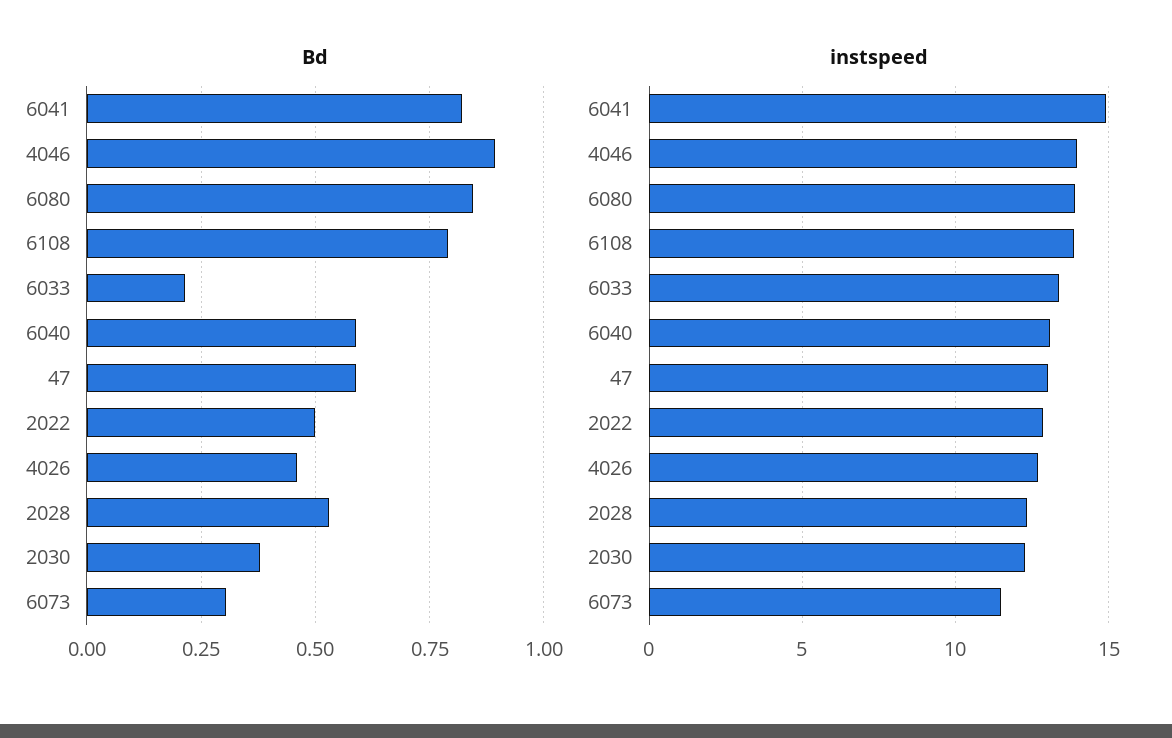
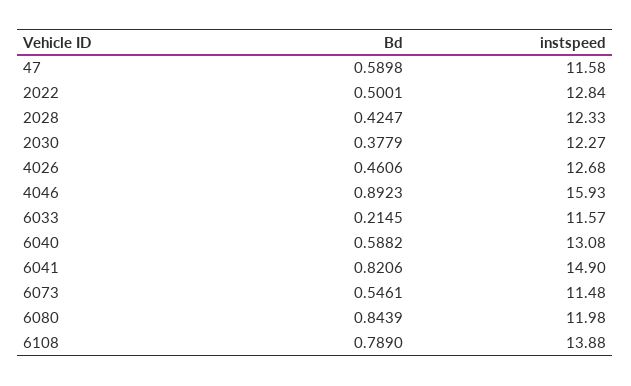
Bd, 2028: 0.525 -> 0.4247
Bd, 6073: 0.3 -> 0.5461
instspeed, 4046: 14 -> 15.93
instspeed, 6080: 14 -> 11.98
instspeed, 6033: 13.5 -> 11.57
instspeed, 47: 13 -> 11.58

